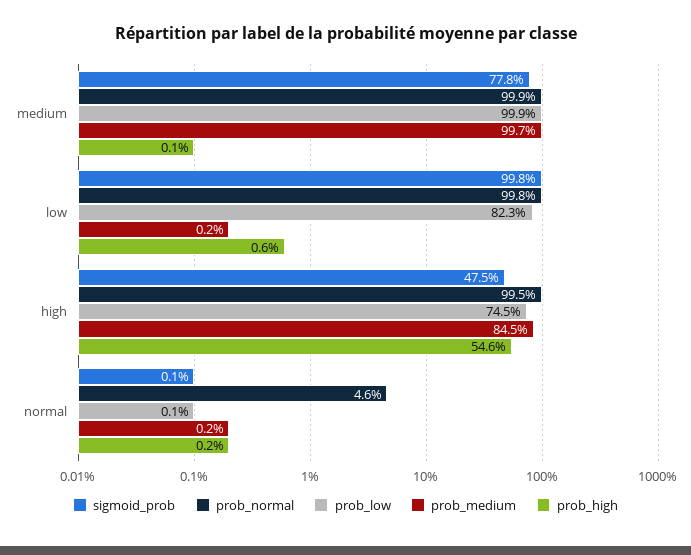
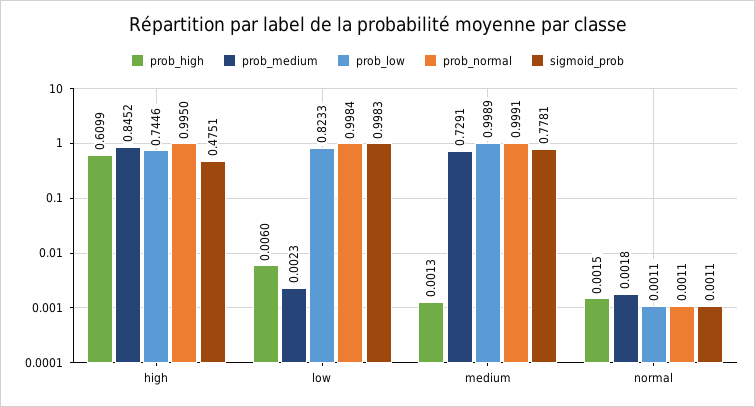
prob_medium, medium: 0.997 -> 0.7291
prob_high, high: 0.546 -> 0.6099
prob_normal, normal: 0.046 -> 0.0011

